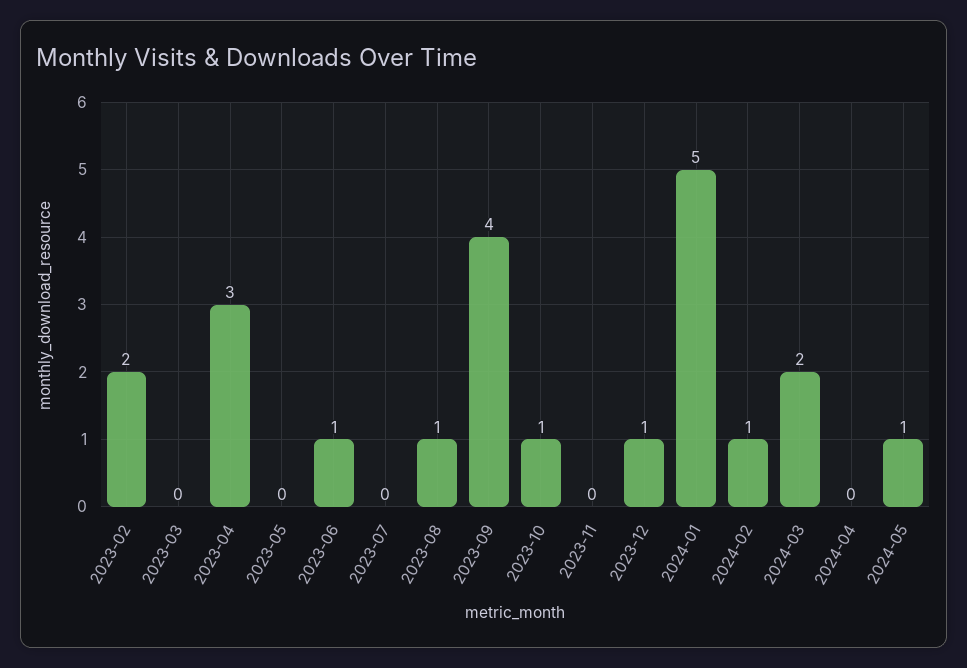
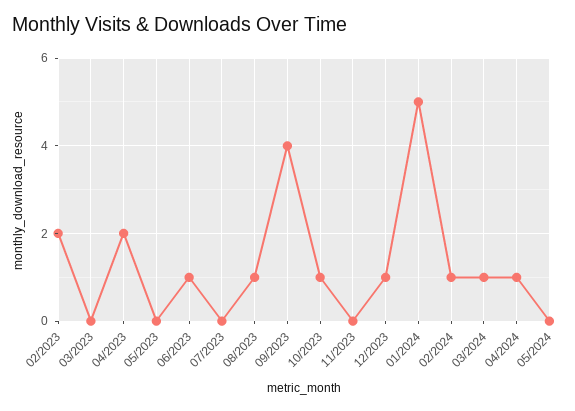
2023-04: 3 -> 2
2024-03: 2 -> 1
2024-04: 0 -> 1
2024-05: 1 -> 0

